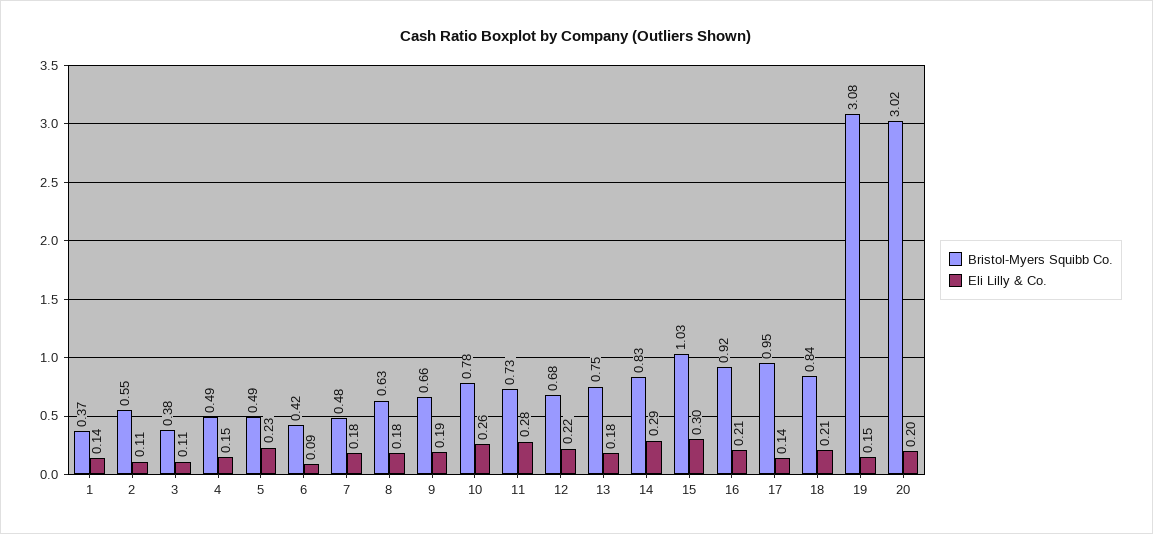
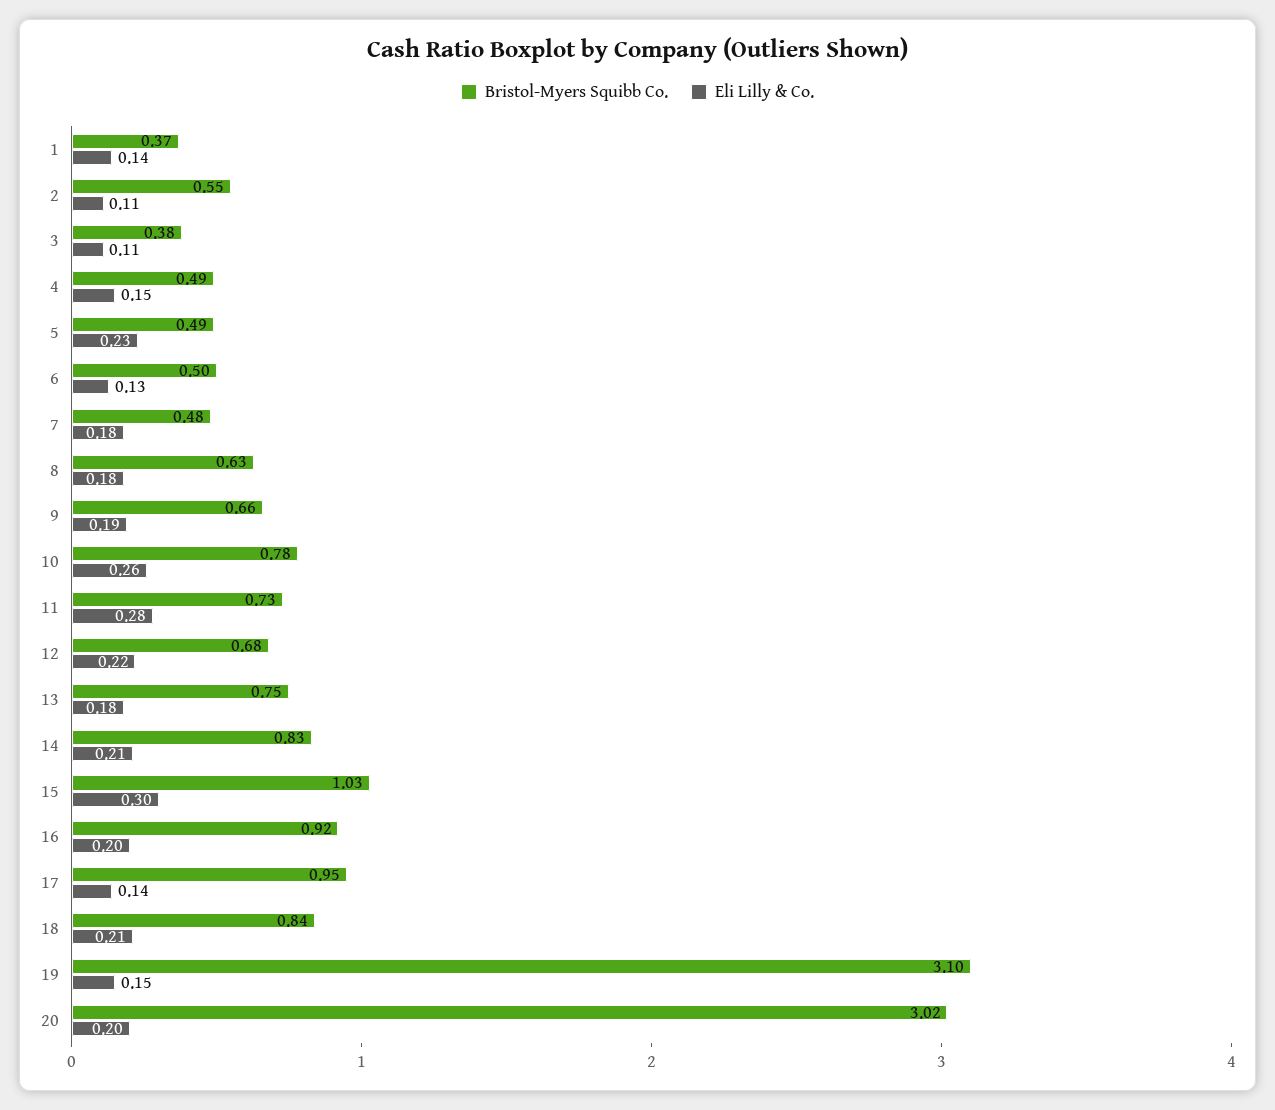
Bristol-Myers Squibb Co., 6: 0.42 -> 0.5
Eli Lilly & Co., 6: 0.09 -> 0.13
Eli Lilly & Co., 14: 0.29 -> 0.21
Eli Lilly & Co., 16: 0.21 -> 0.2
Bristol-Myers Squibb Co., 19: 3.08 -> 3.1

